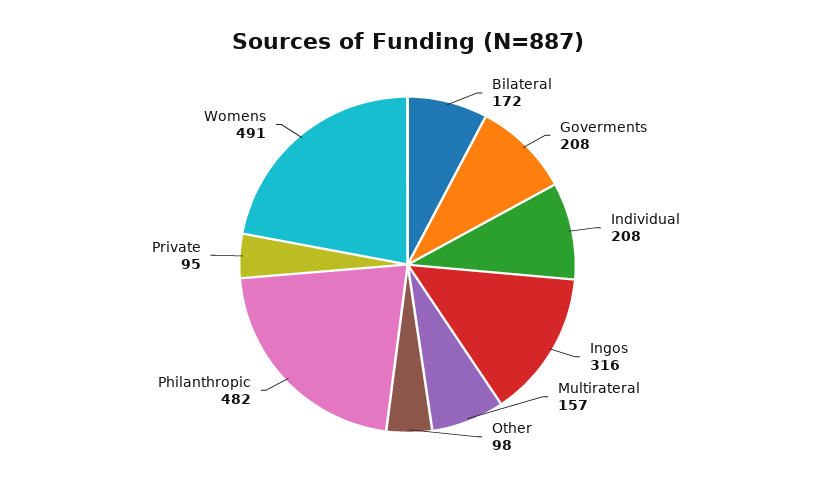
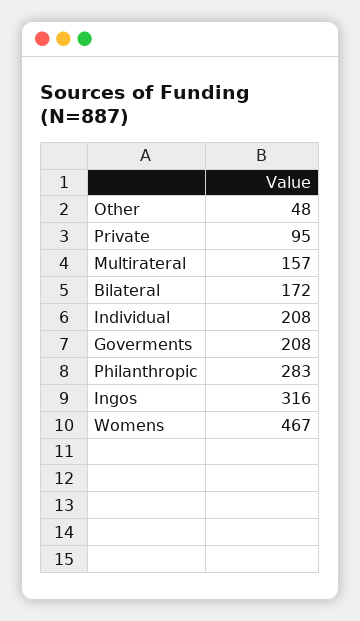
Other: 98 -> 48
Philanthropic: 482 -> 283
Womens: 491 -> 467

